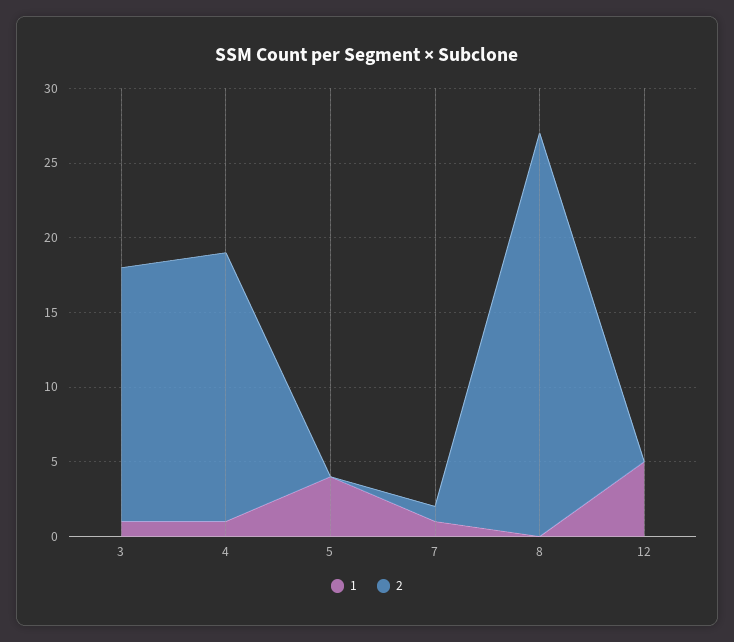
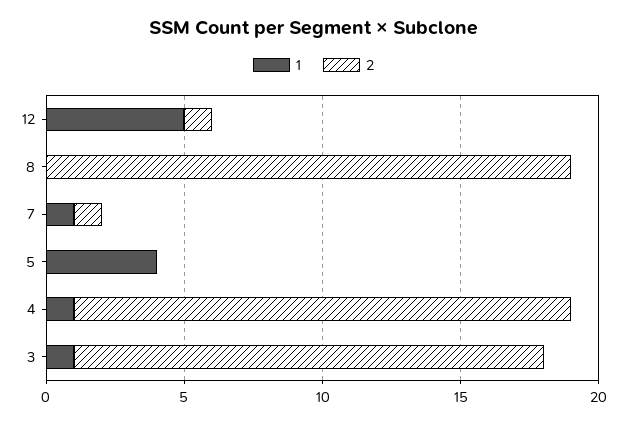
2, 8: 27 -> 19
2, 12: 0 -> 1

